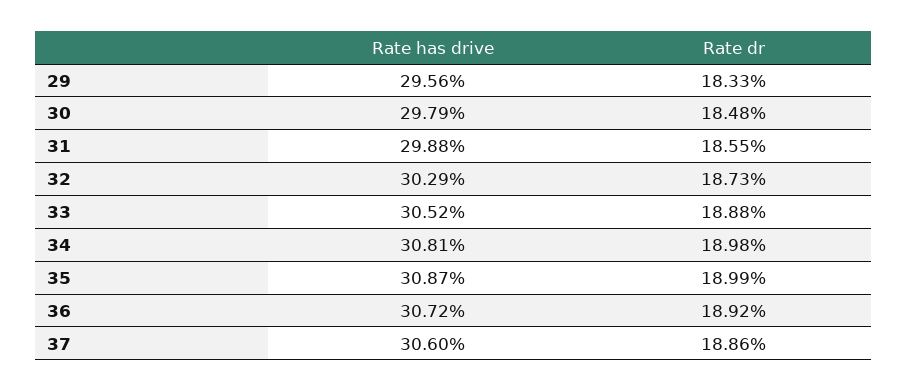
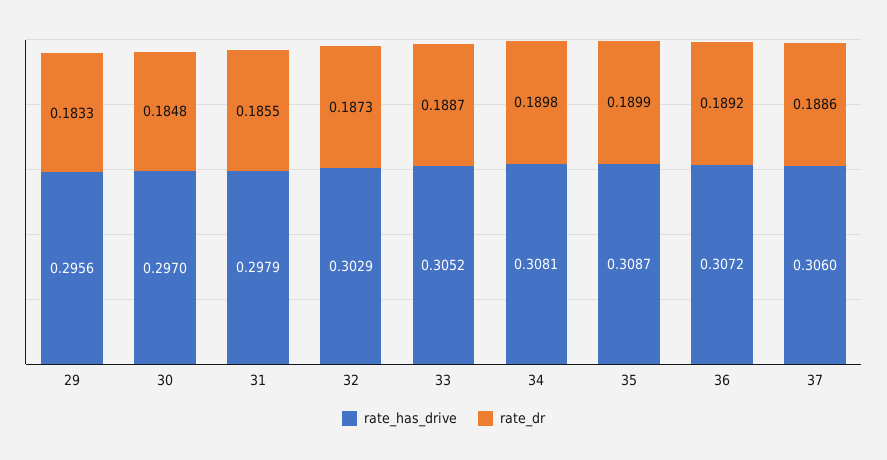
Rate has drive, 30: 0.2979 -> 0.297
Rate has drive, 31: 0.2988 -> 0.2979
Rate dr, 33: 0.1888 -> 0.1887

